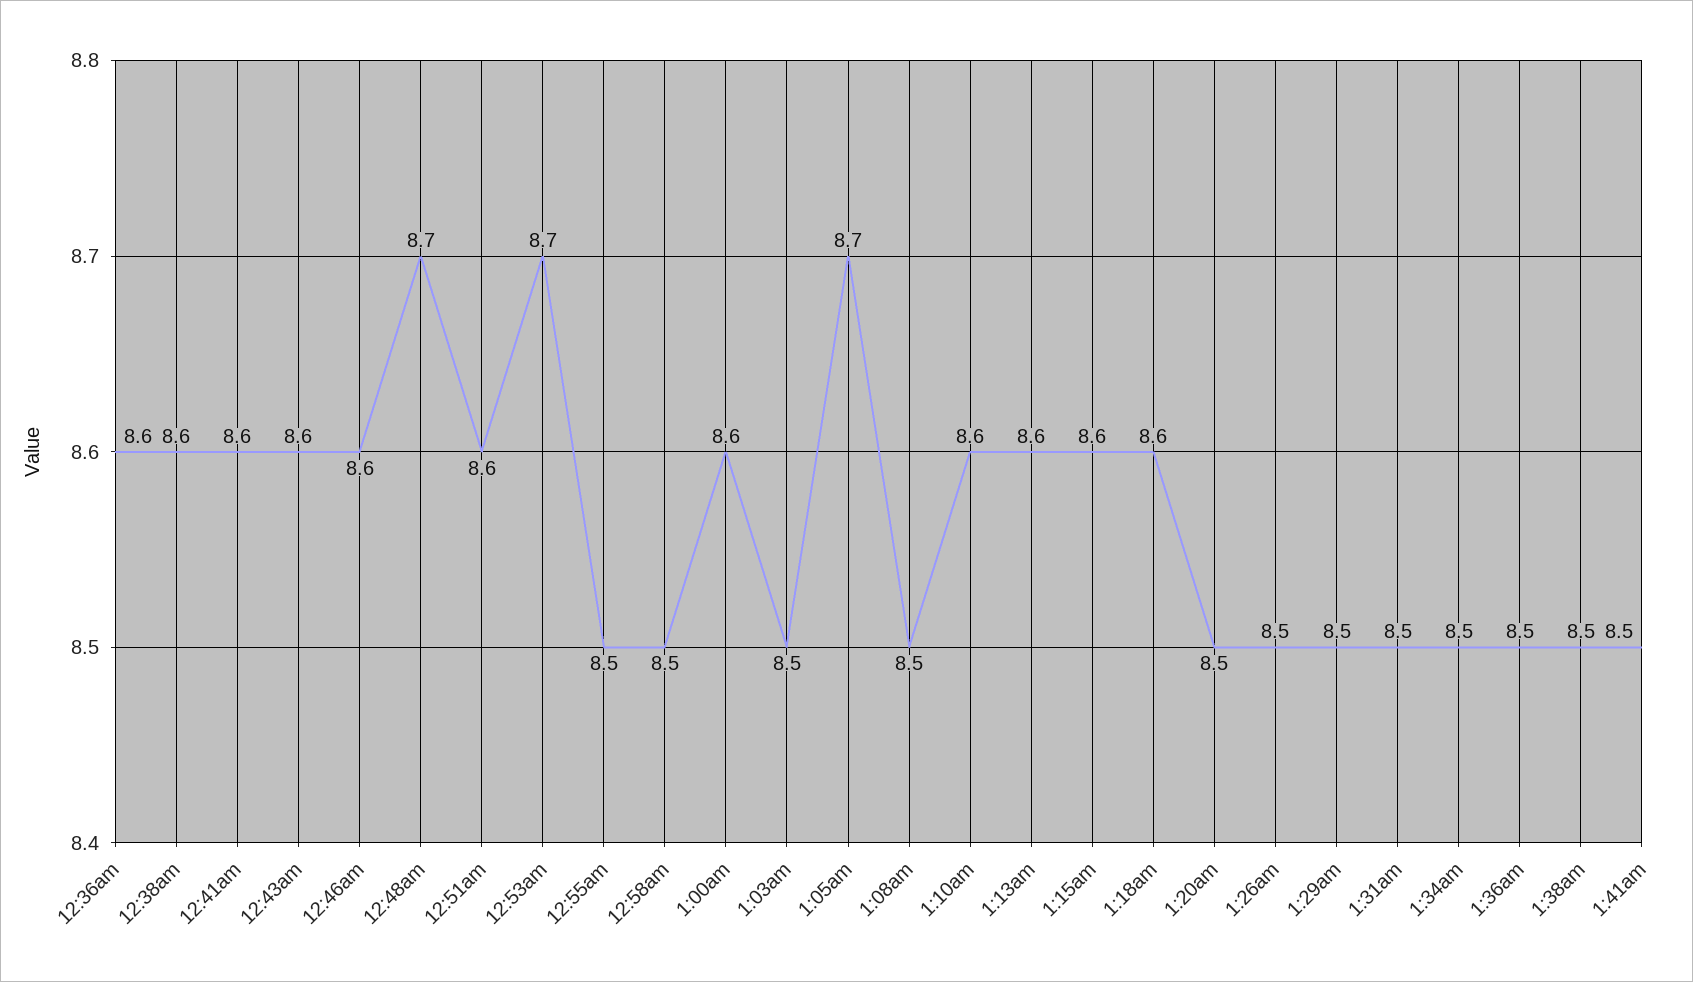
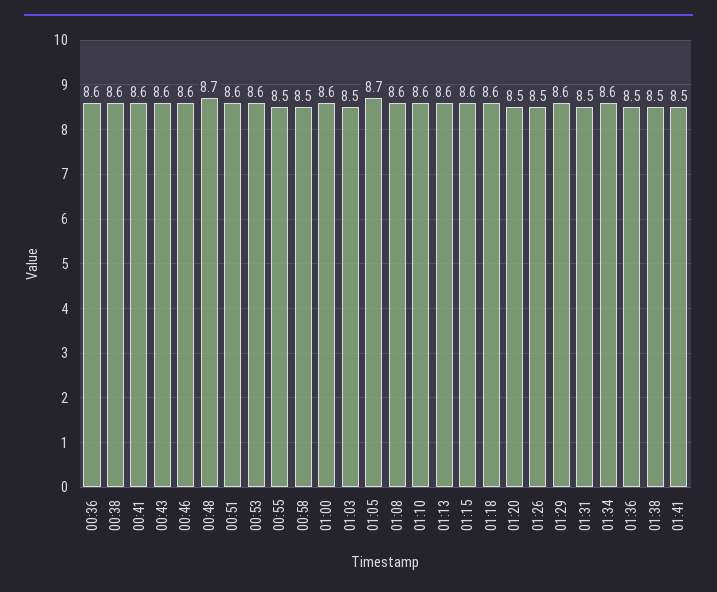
12:53am: 8.7 -> 8.6
1:08am: 8.5 -> 8.6
1:29am: 8.5 -> 8.6
1:34am: 8.5 -> 8.6

